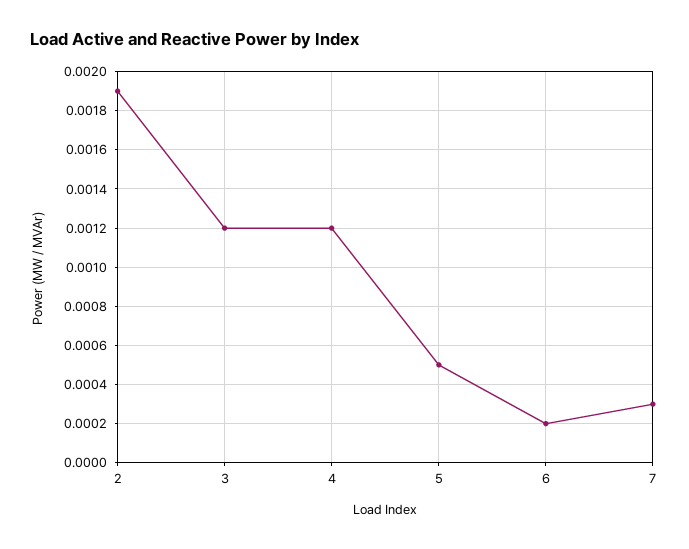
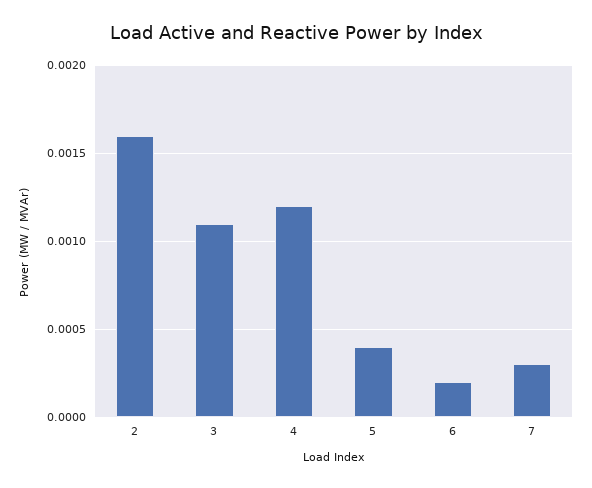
2: 0.0019 -> 0.0016
3: 0.0012 -> 0.0011
5: 0.0005 -> 0.0004

